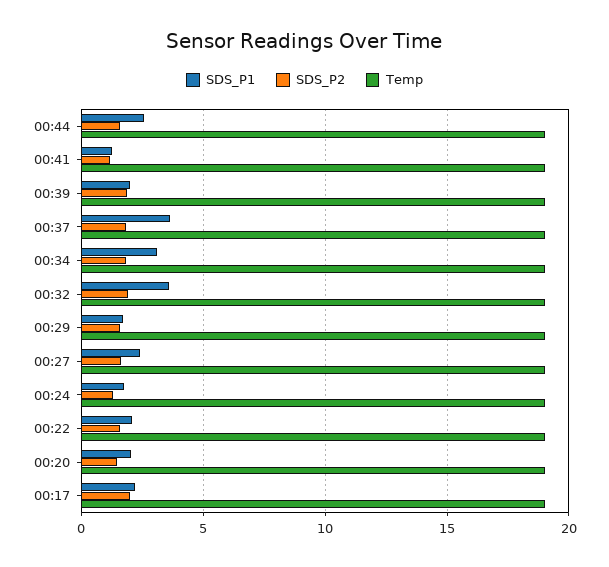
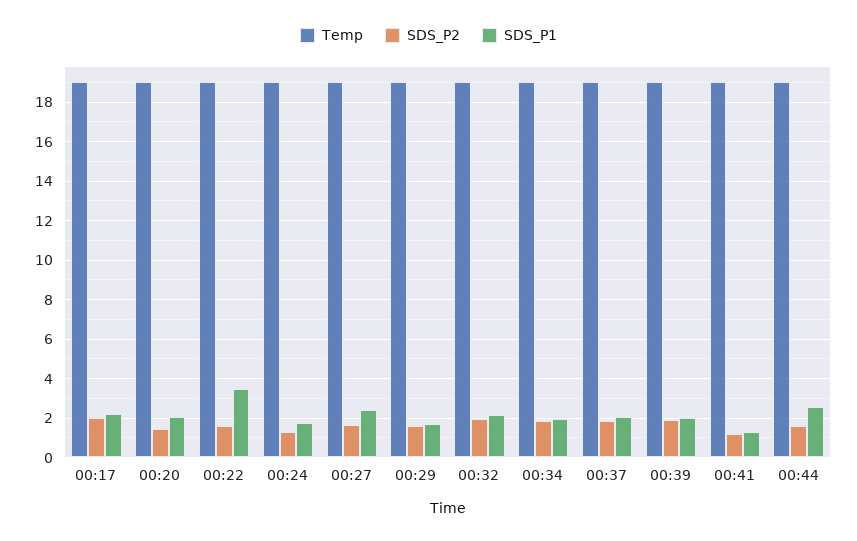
SDS_P1, 00:37: 3.5 -> 2
SDS_P1, 00:34: 3 -> 2
SDS_P1, 00:32: 3.5 -> 2
SDS_P1, 00:22: 2 -> 3.5

